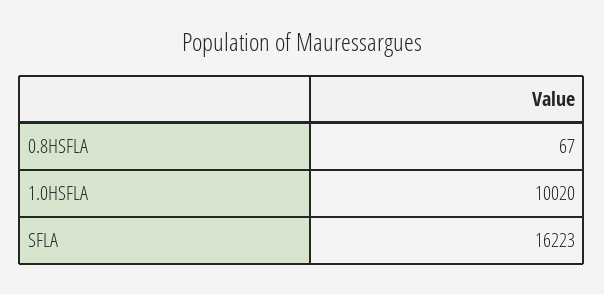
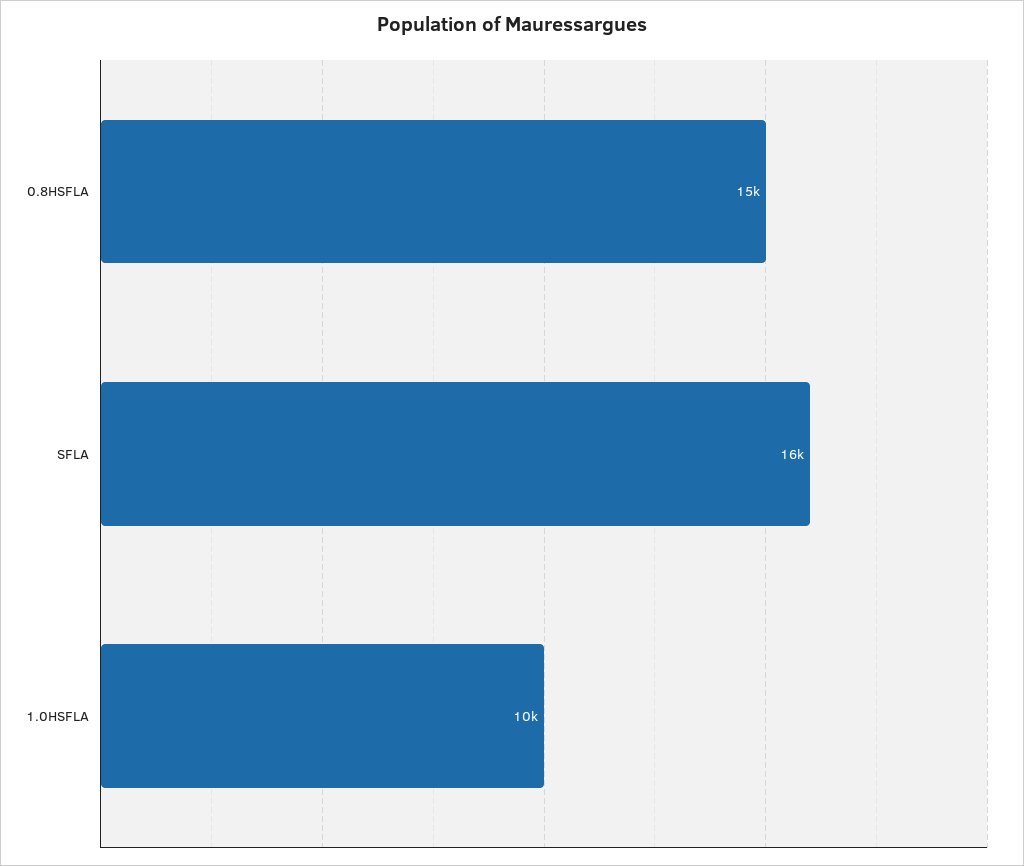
0.8HSFLA: 67 -> 15000

